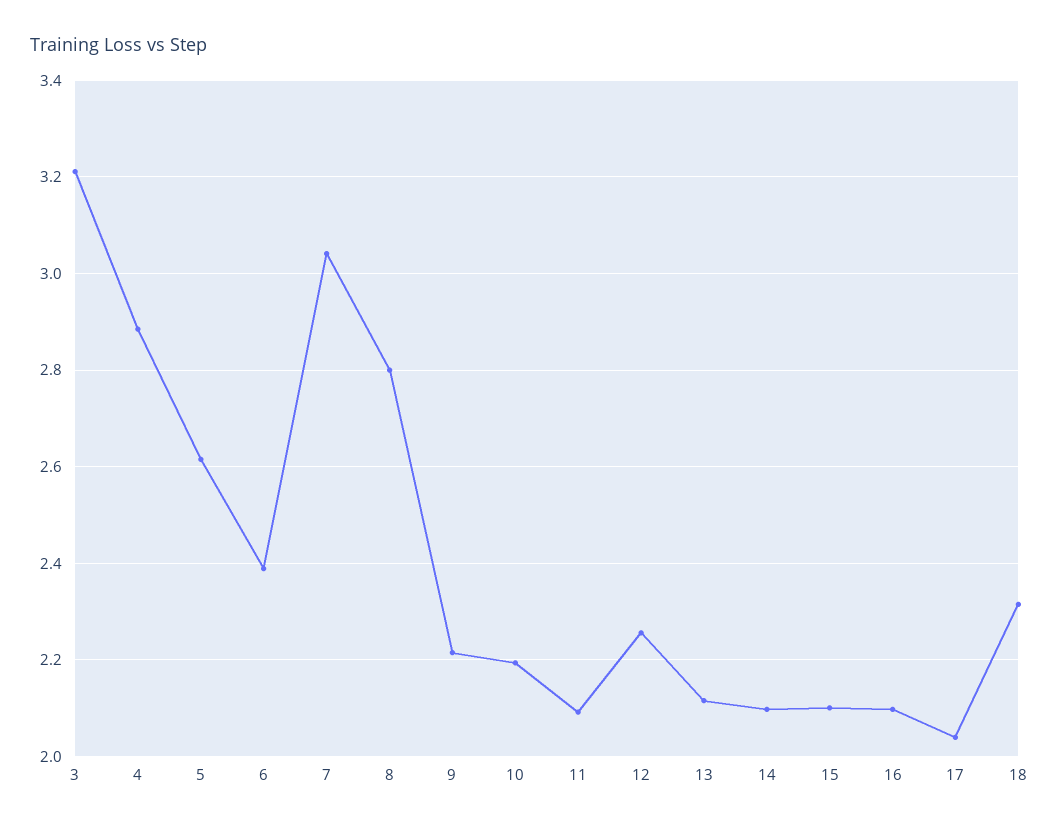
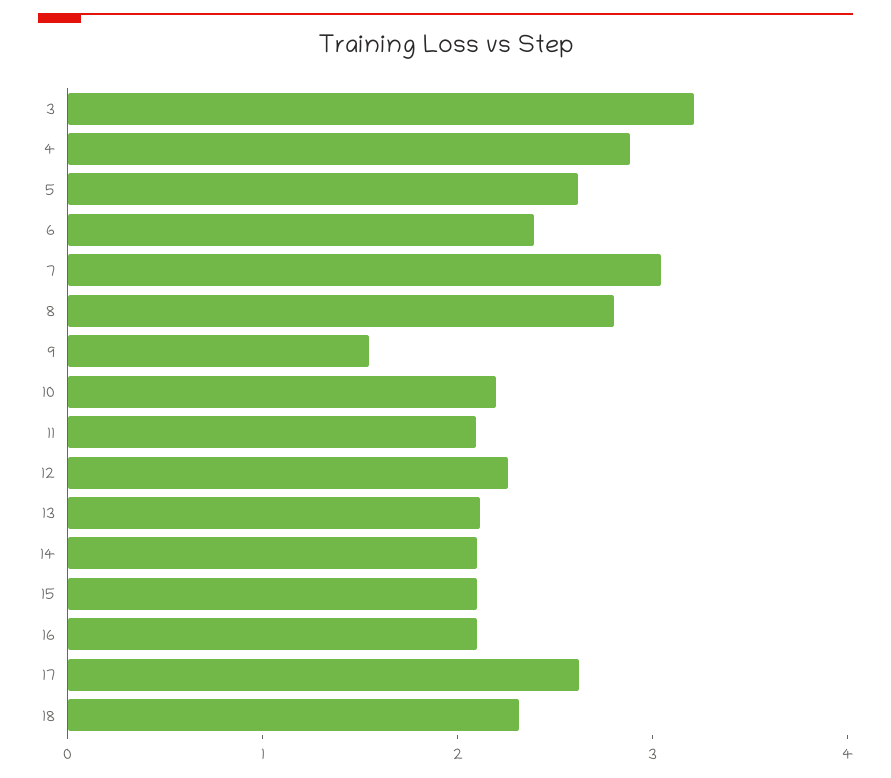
9: 2.22 -> 1.6
17: 2.04 -> 2.6

